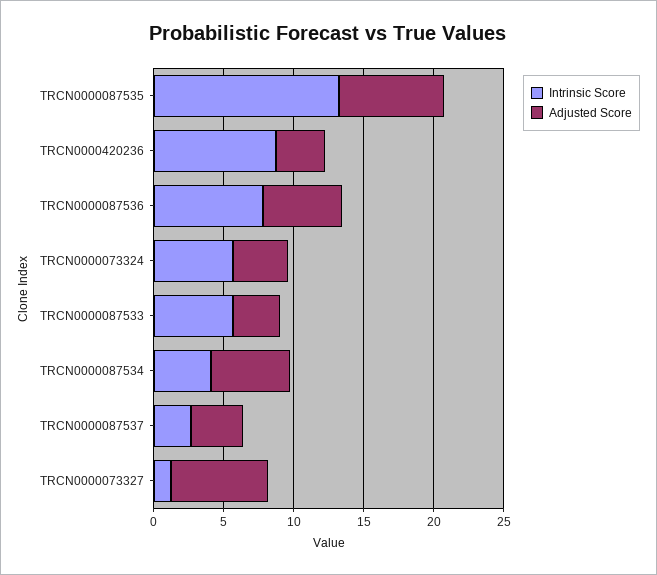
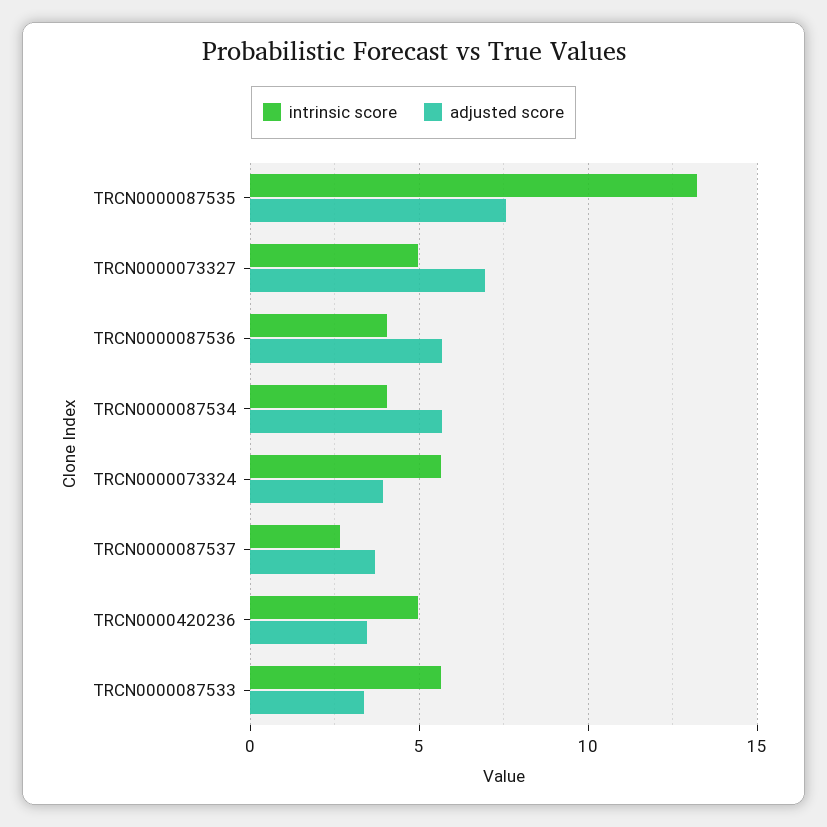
Intrinsic Score, TRCN0000420236: 9 -> 5
Intrinsic Score, TRCN0000087536: 8 -> 4
Intrinsic Score, TRCN0000073327: 1 -> 5

